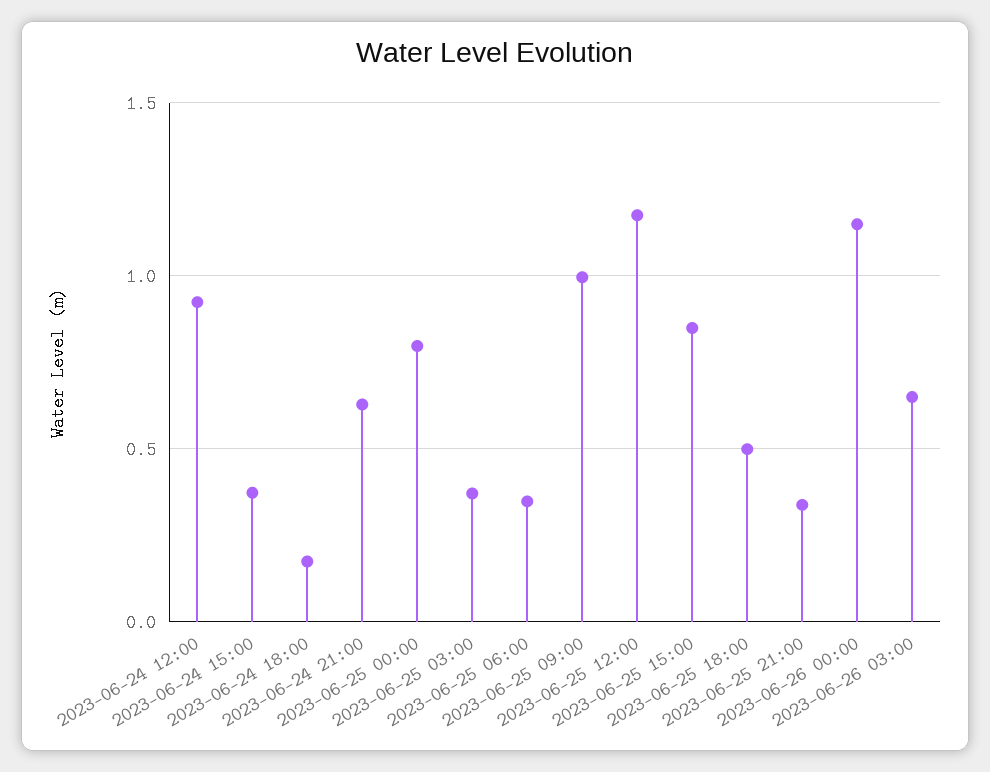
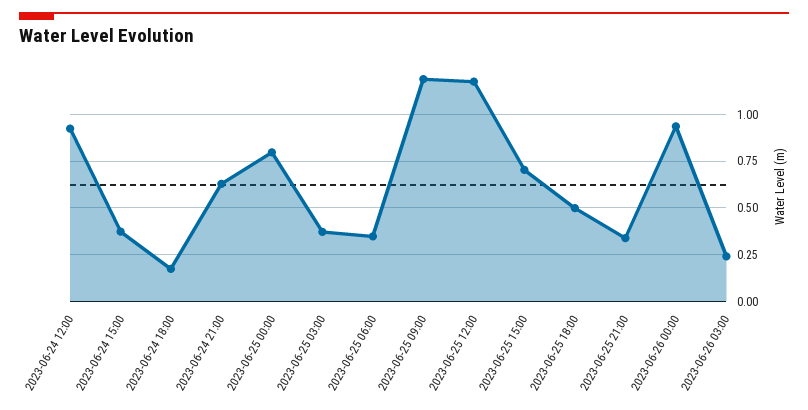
2023-06-25 09:00: 1 -> 1.2
2023-06-25 15:00: 0.85 -> 0.7
2023-06-26 00:00: 1.15 -> 0.95
2023-06-26 03:00: 0.65 -> 0.25

